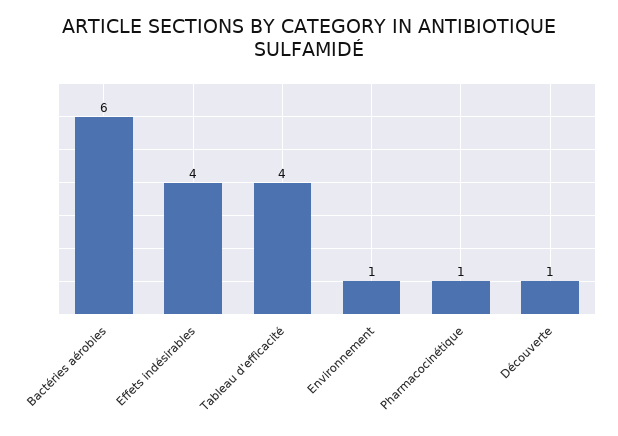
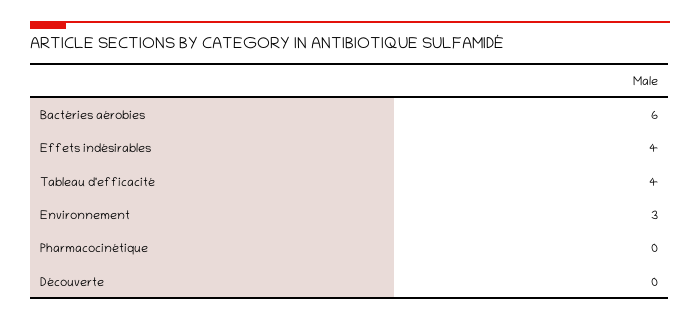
Environnement: 1 -> 3
Pharmacocinétique: 1 -> 0
Découverte: 1 -> 0

